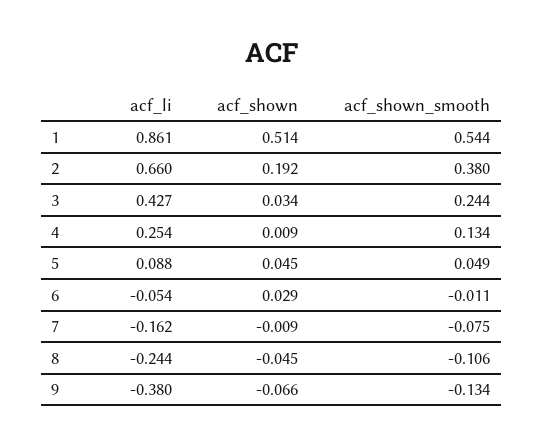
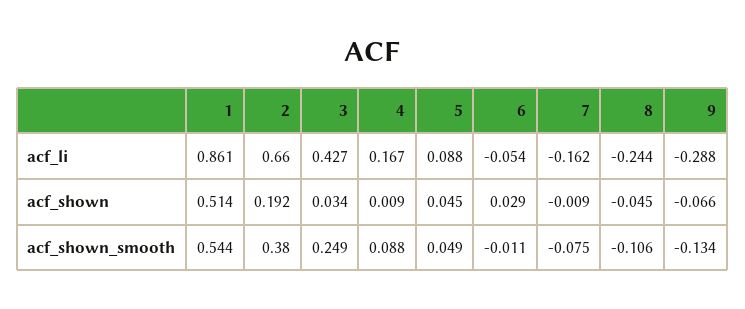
acf_shown_smooth, 3: 0.244 -> 0.249
acf_li, 4: 0.254 -> 0.167
acf_shown_smooth, 4: 0.134 -> 0.088
acf_li, 9: -0.38 -> -0.288

